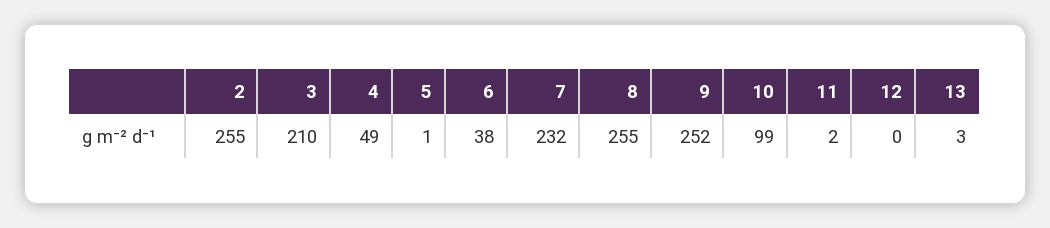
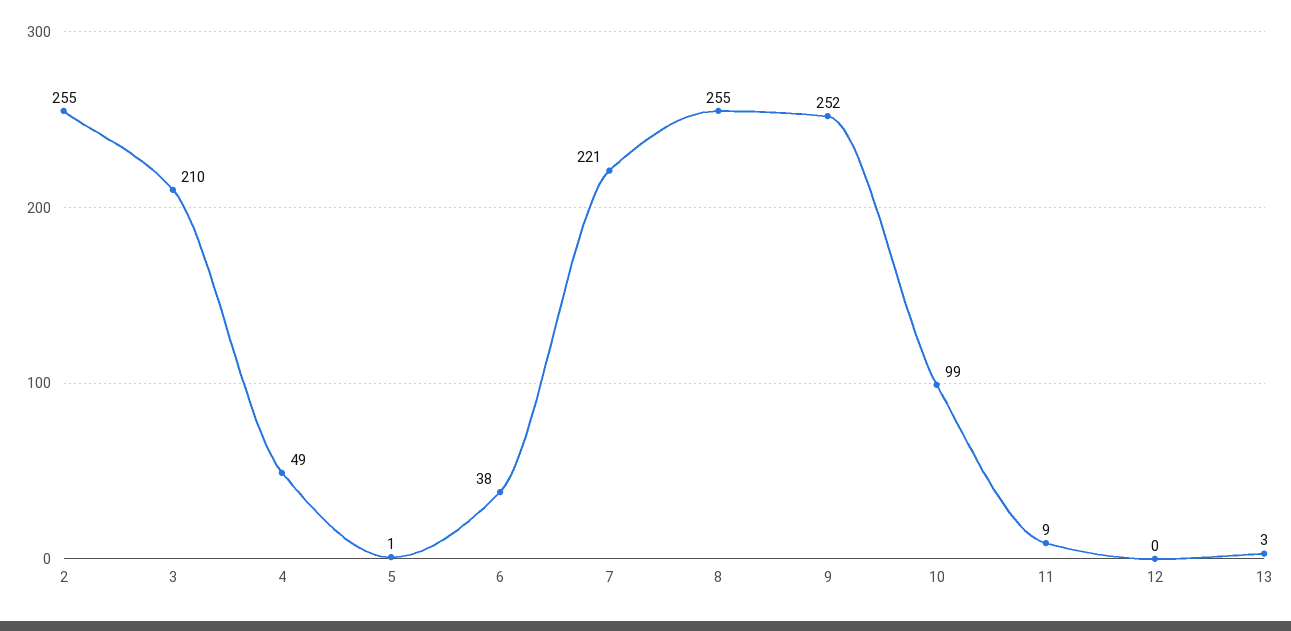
7: 232 -> 221
11: 2 -> 9

